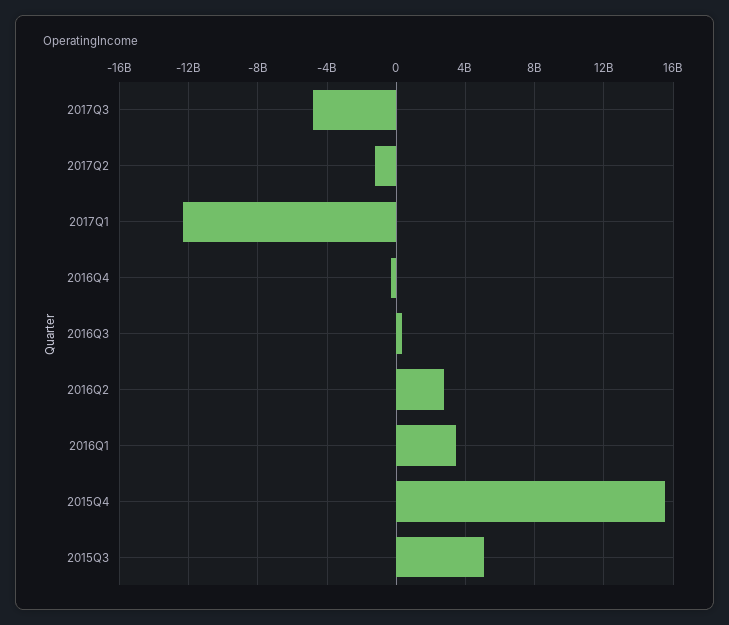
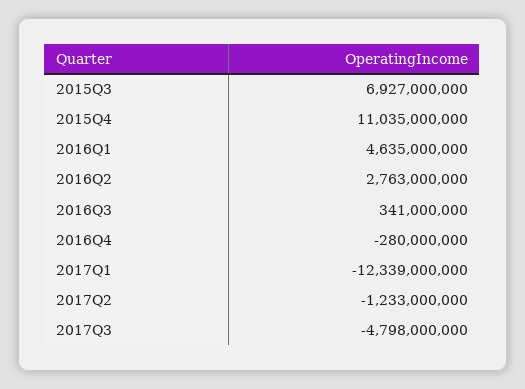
2016Q1: 3500000000 -> 4635000000
2015Q4: 15500000000 -> 11035000000
2015Q3: 5000000000 -> 6927000000

